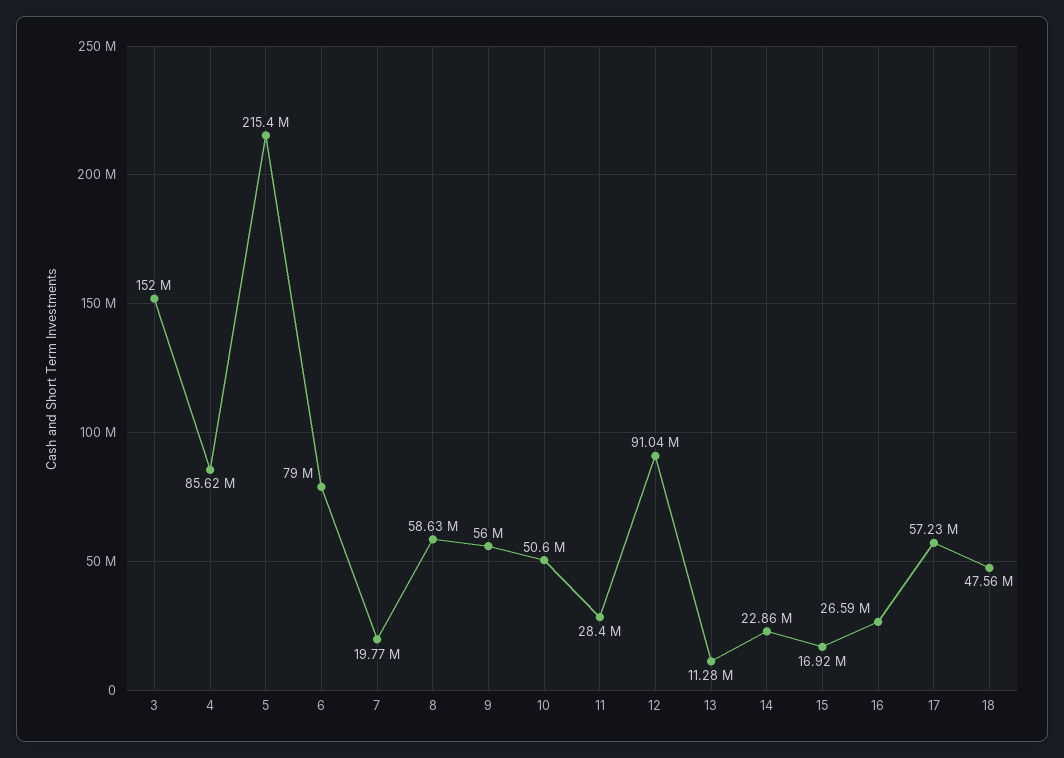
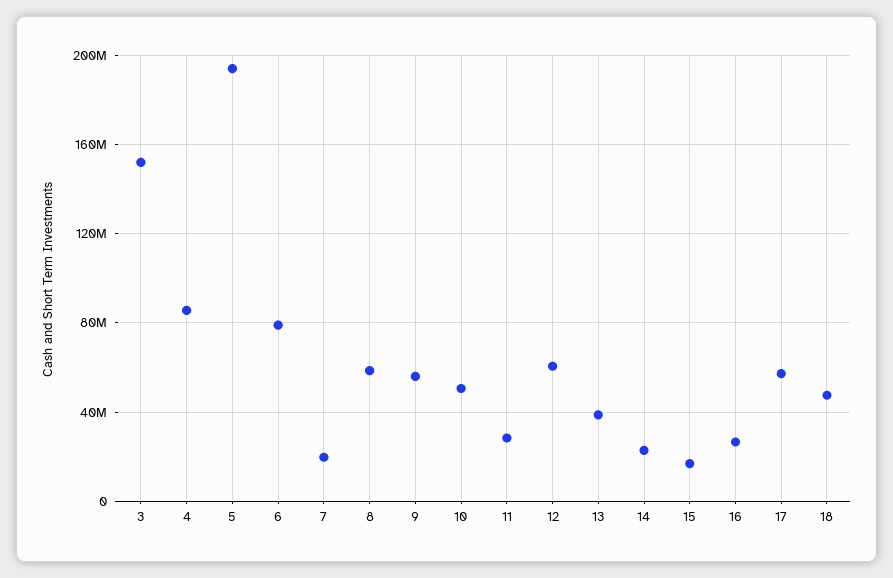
5: 215400000 -> 195000000
12: 91040000 -> 60000000
13: 11280000 -> 40000000

